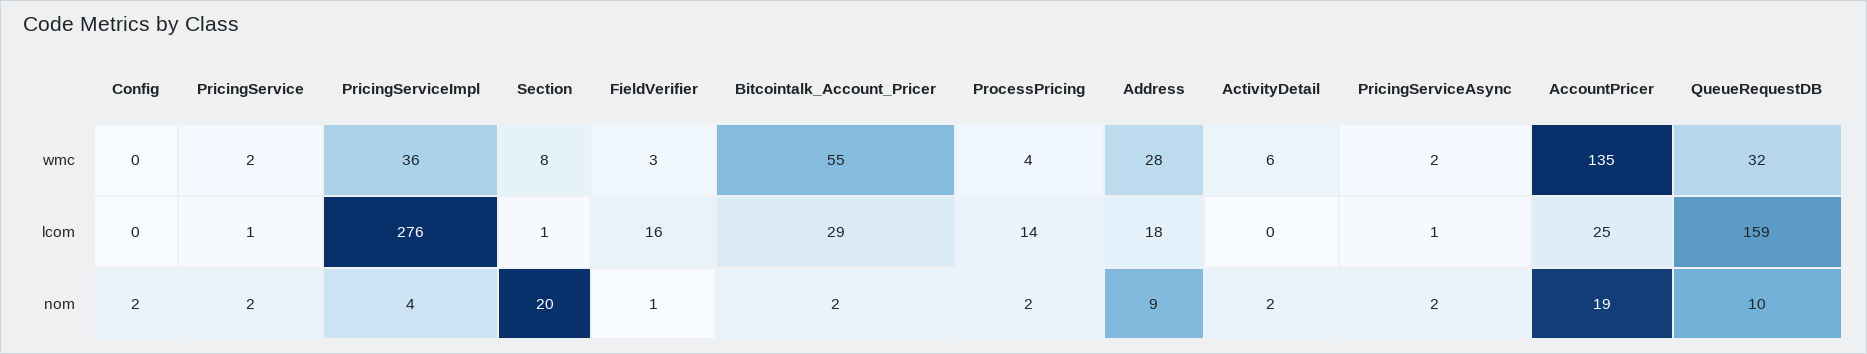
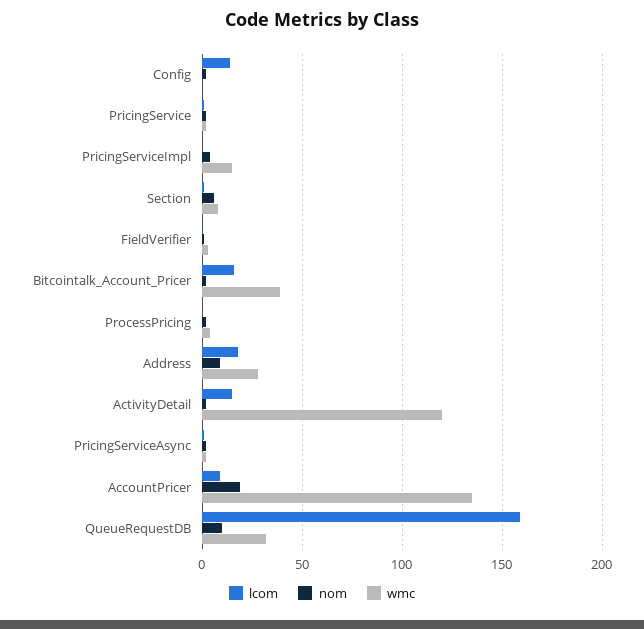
wmc, PricingServiceImpl: 36 -> 15
wmc, Bitcointalk_Account_Pricer: 55 -> 40
wmc, ActivityDetail: 6 -> 120
lcom, Config: 0 -> 15
lcom, PricingServiceImpl: 276 -> 0
lcom, FieldVerifier: 16 -> 0
lcom, Bitcointalk_Account_Pricer: 29 -> 15
lcom, ProcessPricing: 14 -> 0
lcom, ActivityDetail: 0 -> 15
lcom, AccountPricer: 25 -> 10
nom, Section: 20 -> 5

